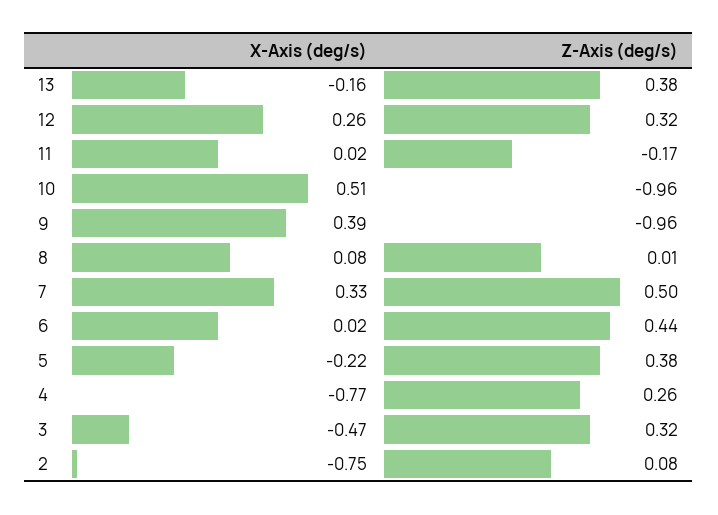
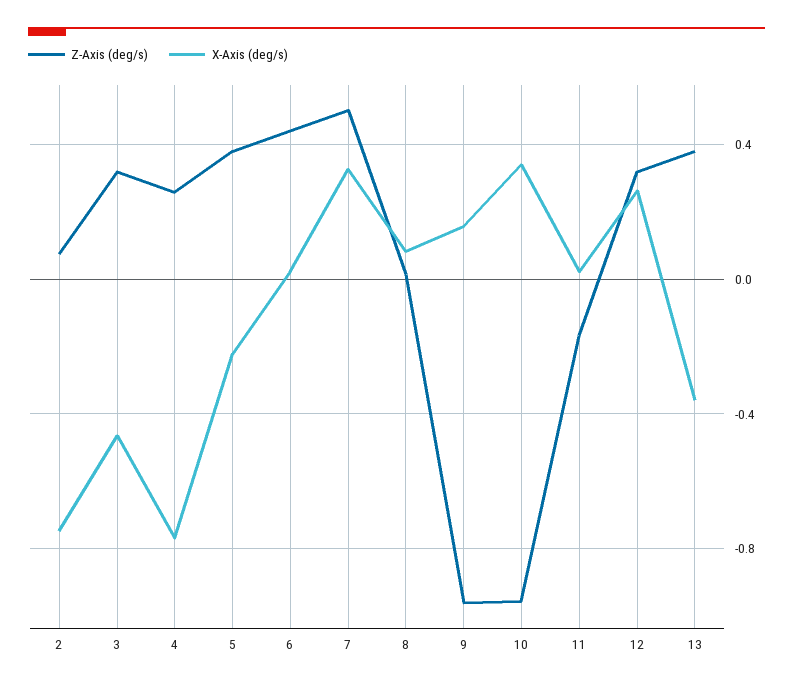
X-Axis (deg/s), 13: -0.16 -> -0.35
X-Axis (deg/s), 10: 0.51 -> 0.35
X-Axis (deg/s), 9: 0.39 -> 0.15

